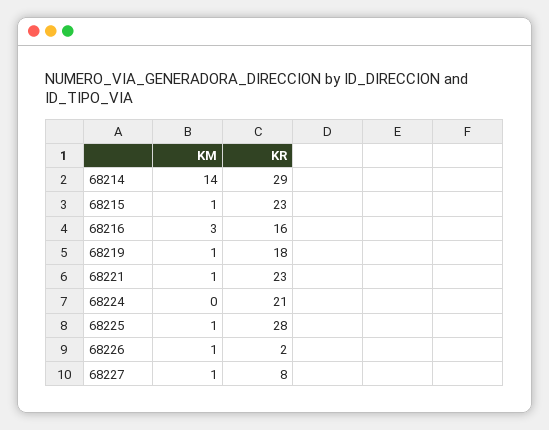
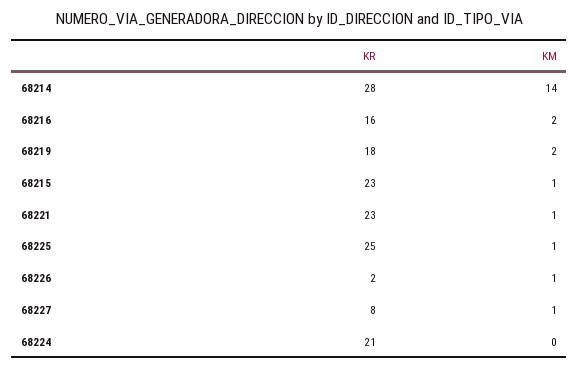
KR, 68214: 29 -> 28
KM, 68216: 3 -> 2
KM, 68219: 1 -> 2
KR, 68225: 28 -> 25

